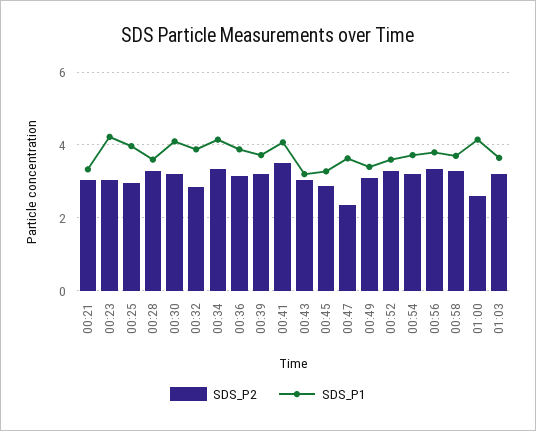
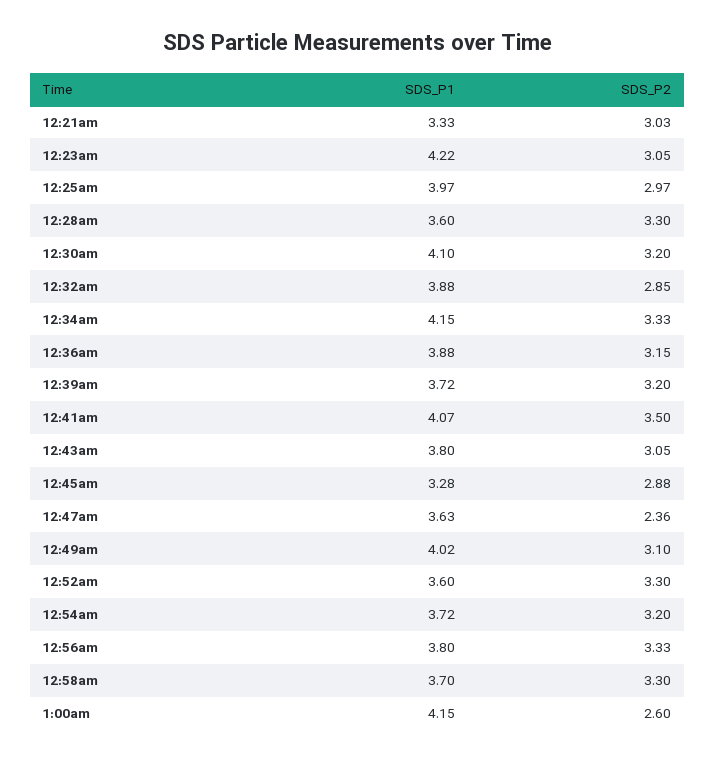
SDS_P1, 00:43: 3.2 -> 3.8
SDS_P1, 00:49: 3.4 -> 4.02
SDS_P2, 01:03: 3.2 -> none
SDS_P1, 01:03: 3.6 -> none

